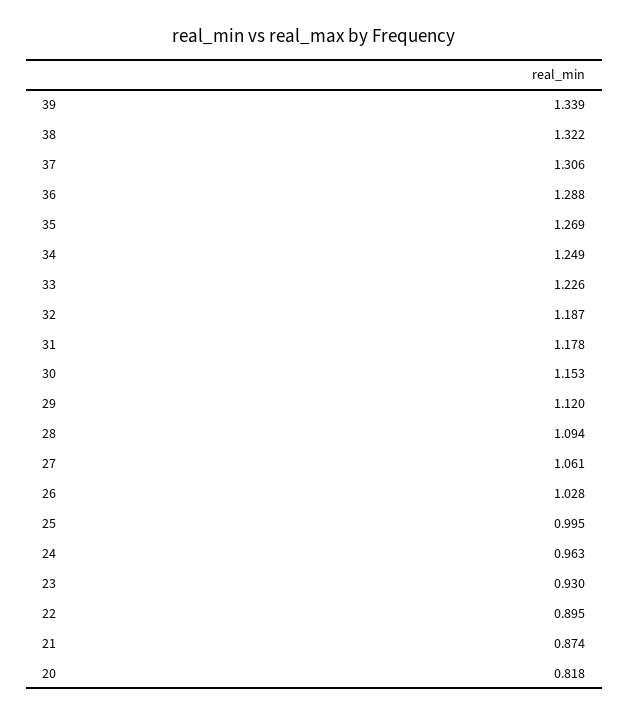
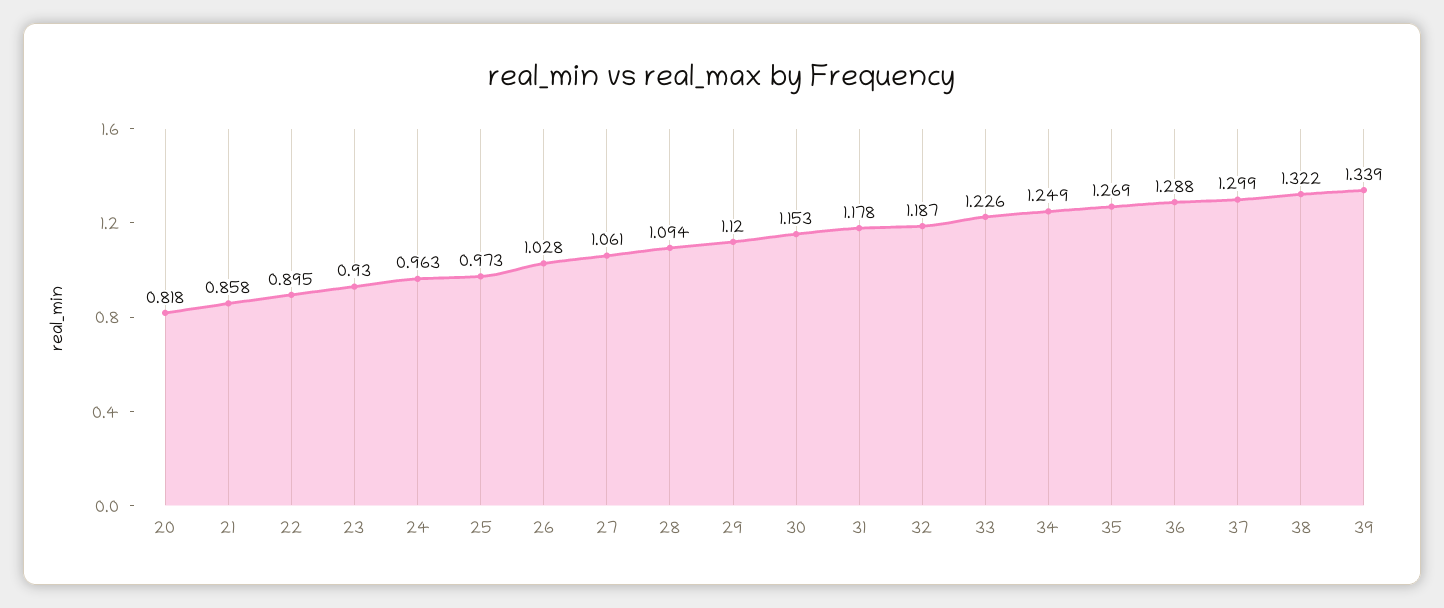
37: 1.306 -> 1.299
25: 0.995 -> 0.973
21: 0.874 -> 0.858

